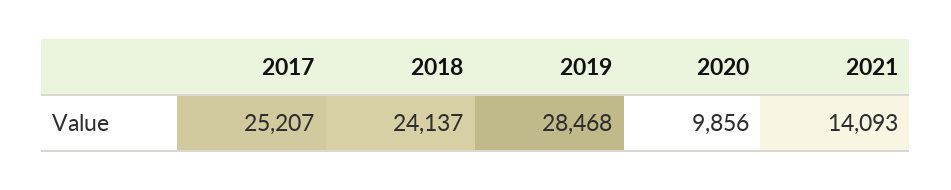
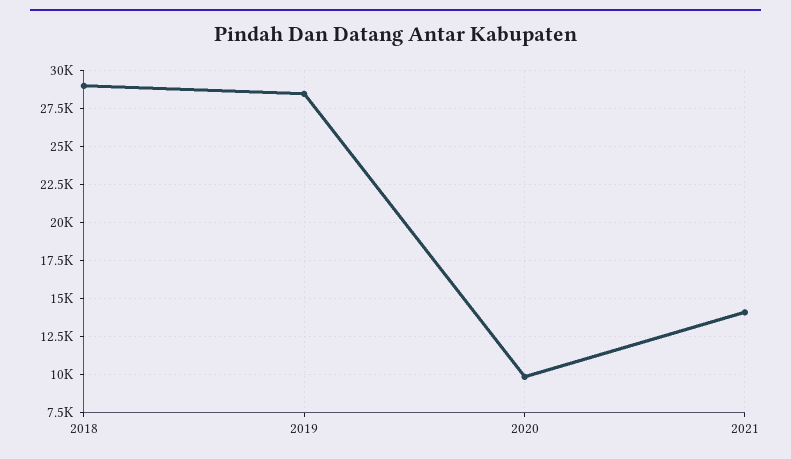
2017: 25207 -> none
2018: 24137 -> 29000

